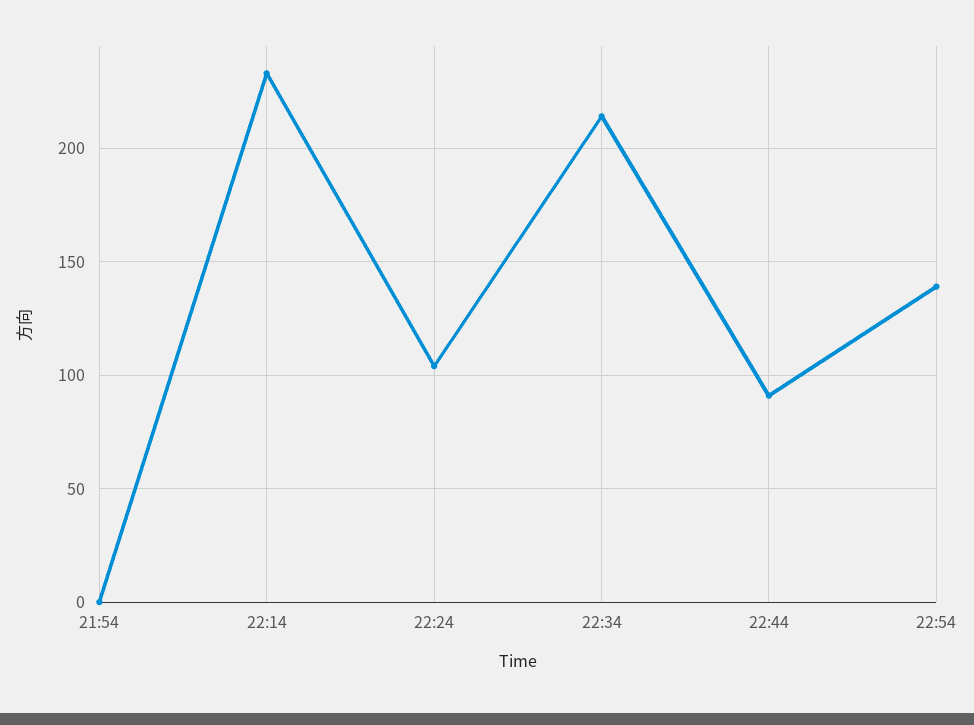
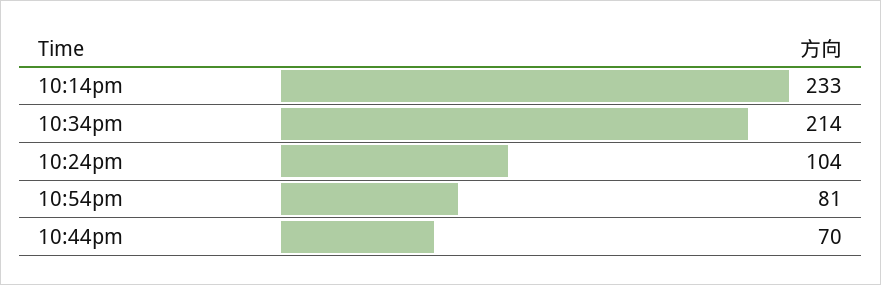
21:54: 0 -> none
22:44: 90 -> 70
22:54: 140 -> 81

